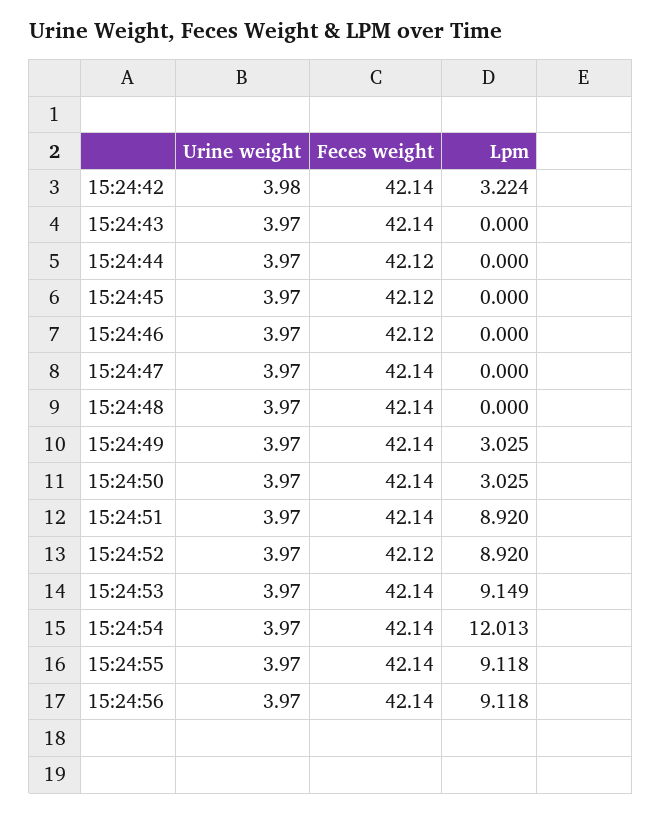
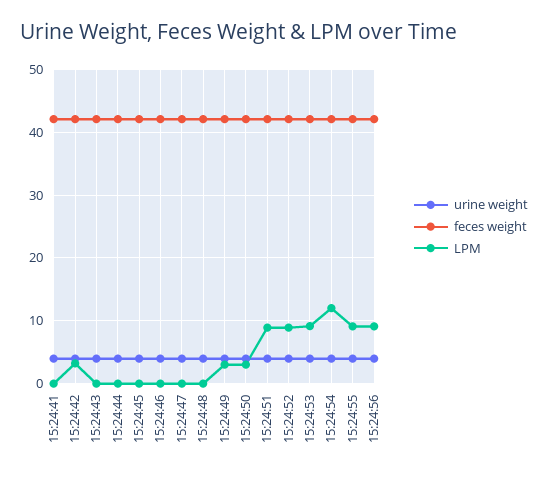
Urine weight, 15:24:41: none -> 4
Feces weight, 15:24:41: none -> 42
Lpm, 15:24:41: none -> 0

